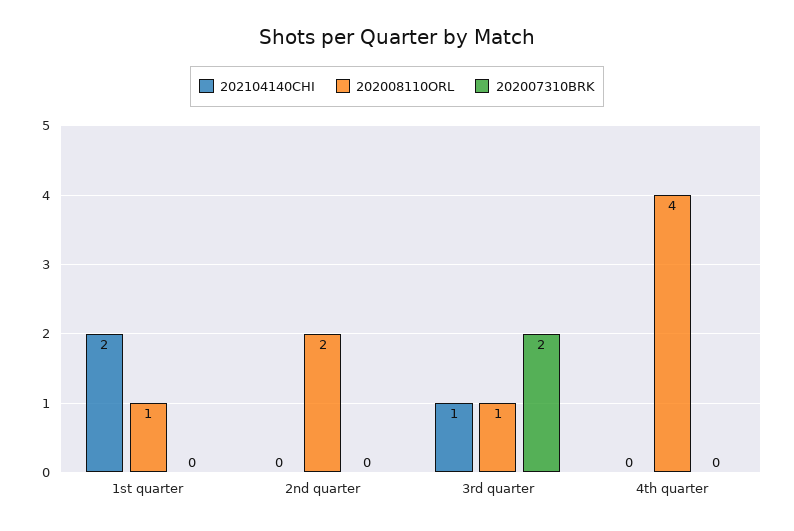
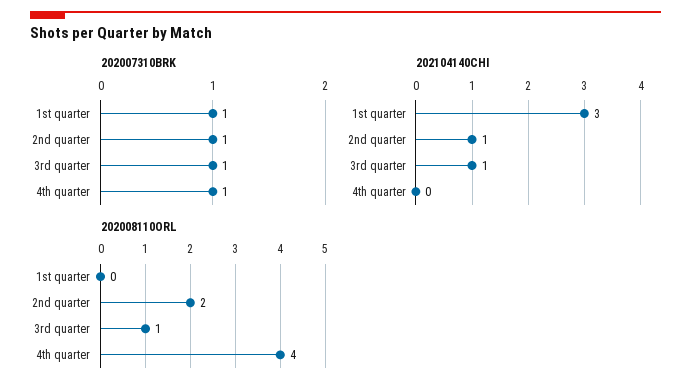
202104140CHI, 1st quarter: 2 -> 3
202008110ORL, 1st quarter: 1 -> 0
202007310BRK, 1st quarter: 0 -> 1
202104140CHI, 2nd quarter: 0 -> 1
202007310BRK, 2nd quarter: 0 -> 1
202007310BRK, 3rd quarter: 2 -> 1
202007310BRK, 4th quarter: 0 -> 1

